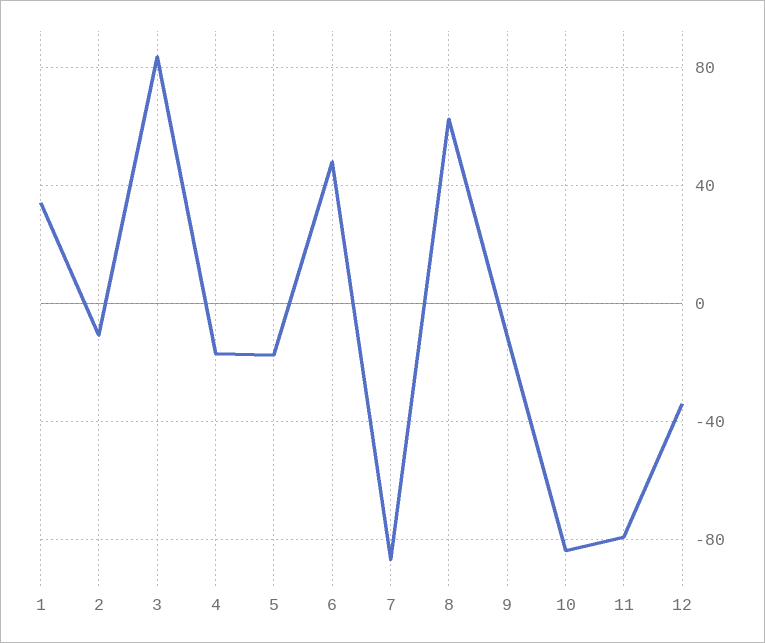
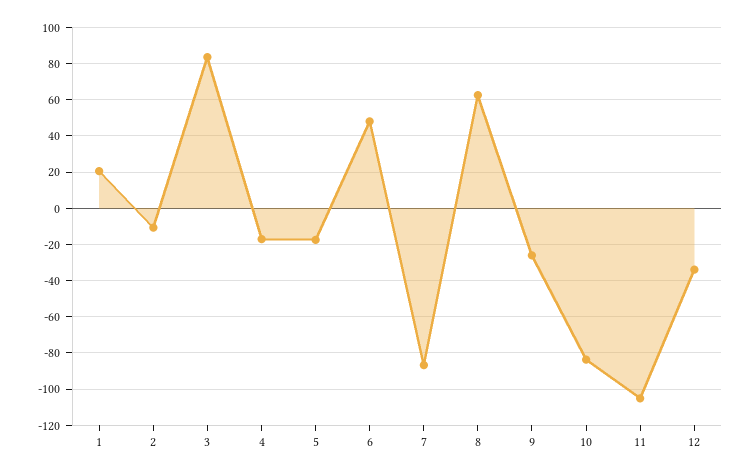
1: 35 -> 20
9: -10 -> -25
11: -80 -> -105

